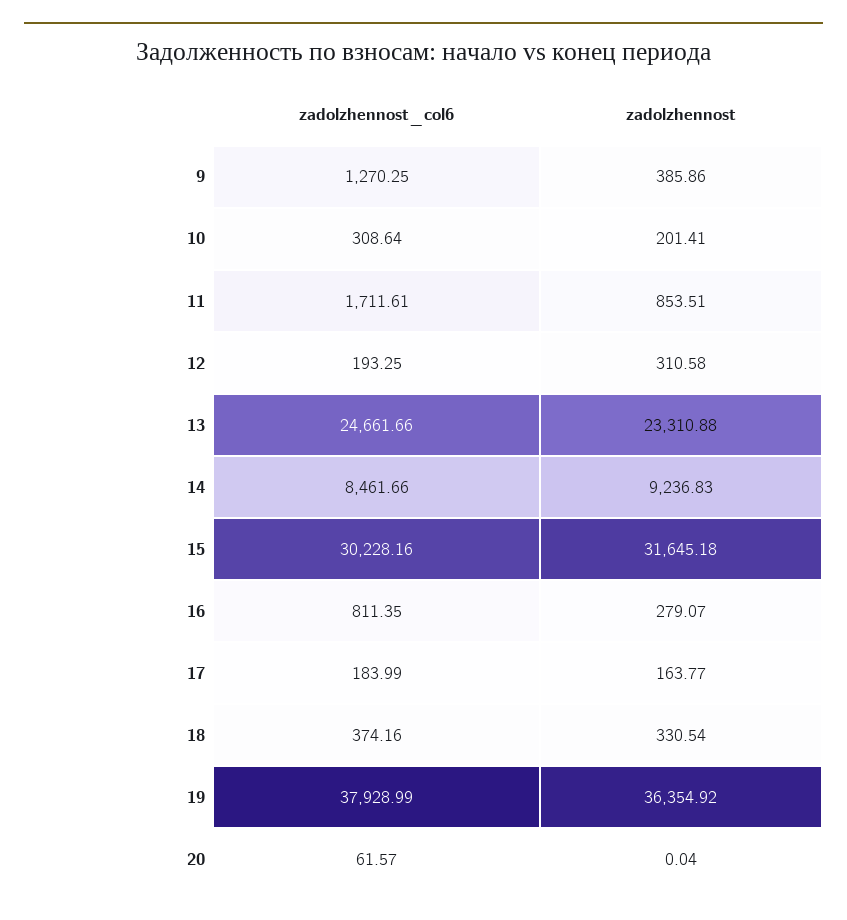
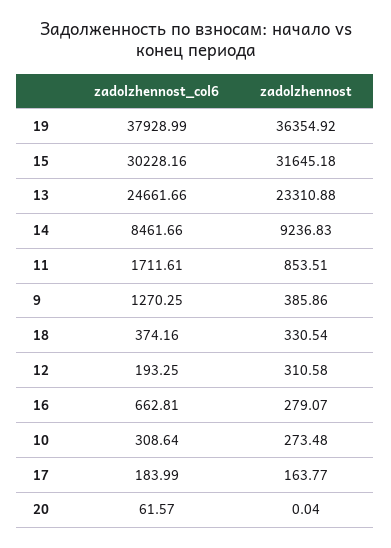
zadolzhennost, 10: 201.41 -> 273.48
zadolzhennost_col6, 16: 811.35 -> 662.81

